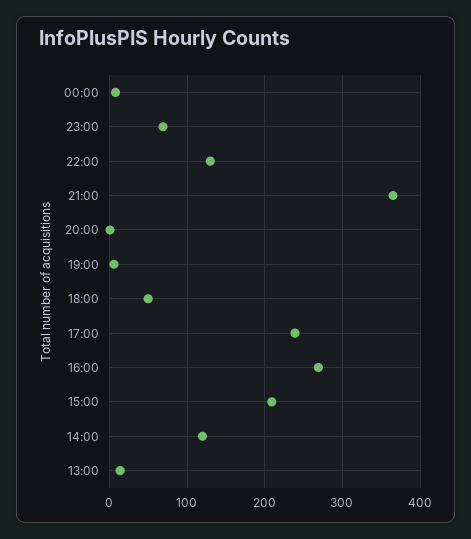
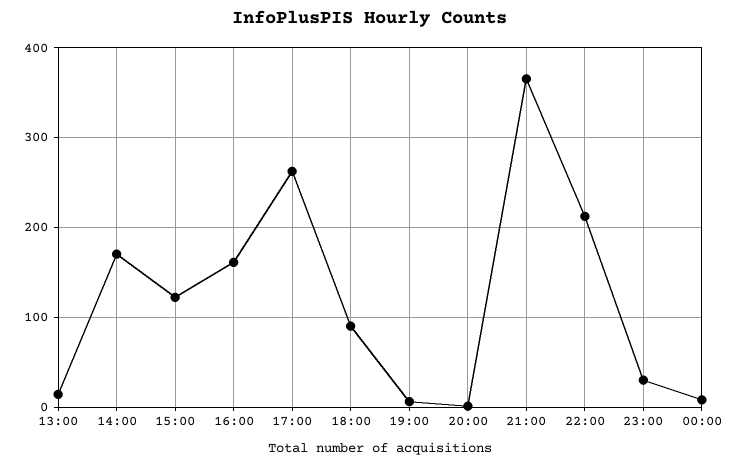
23:00: 70 -> 30
22:00: 130 -> 210
18:00: 50 -> 90
17:00: 240 -> 260
16:00: 270 -> 160
15:00: 210 -> 120
14:00: 120 -> 170

